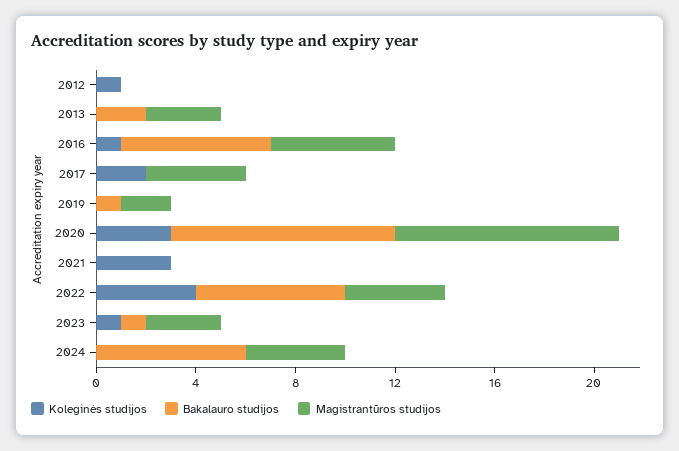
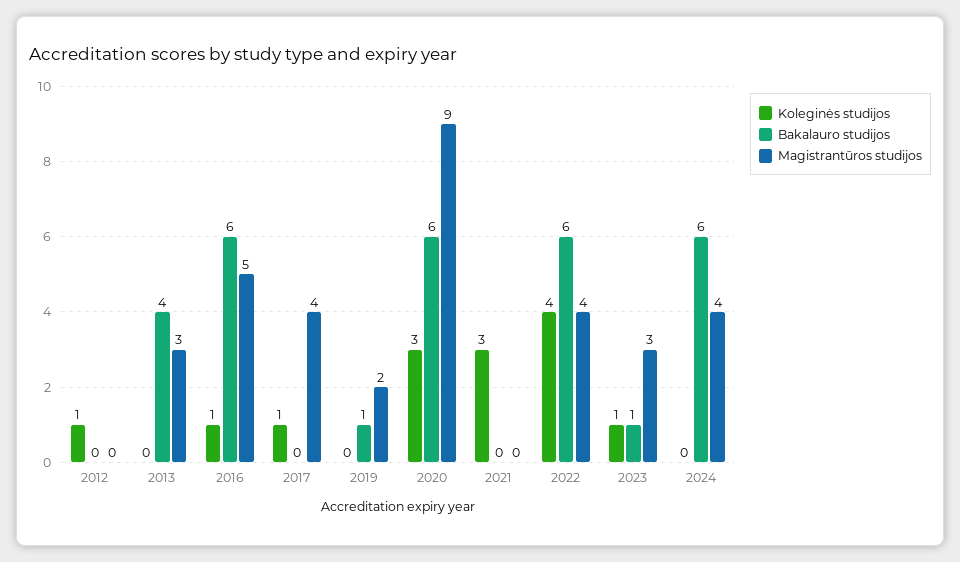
Bakalauro studijos, 2013: 2 -> 4
Koleginės studijos, 2017: 2 -> 1
Bakalauro studijos, 2020: 9 -> 6

